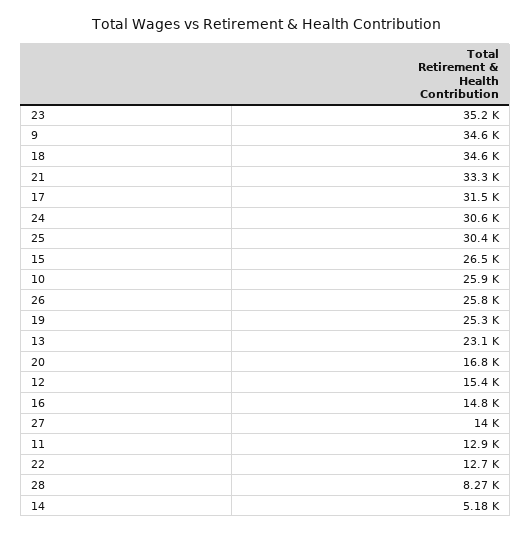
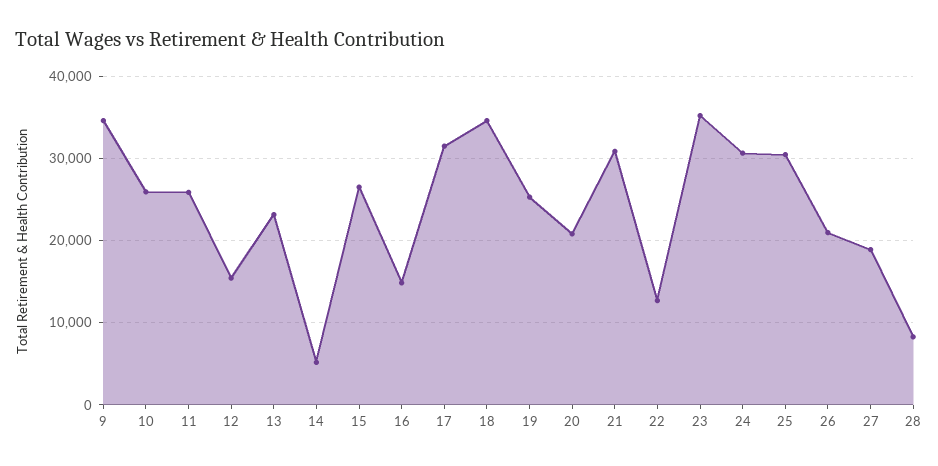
21: 33300 -> 31000
26: 25800 -> 21000
20: 16800 -> 21000
27: 14000 -> 19000
11: 12900 -> 26000

